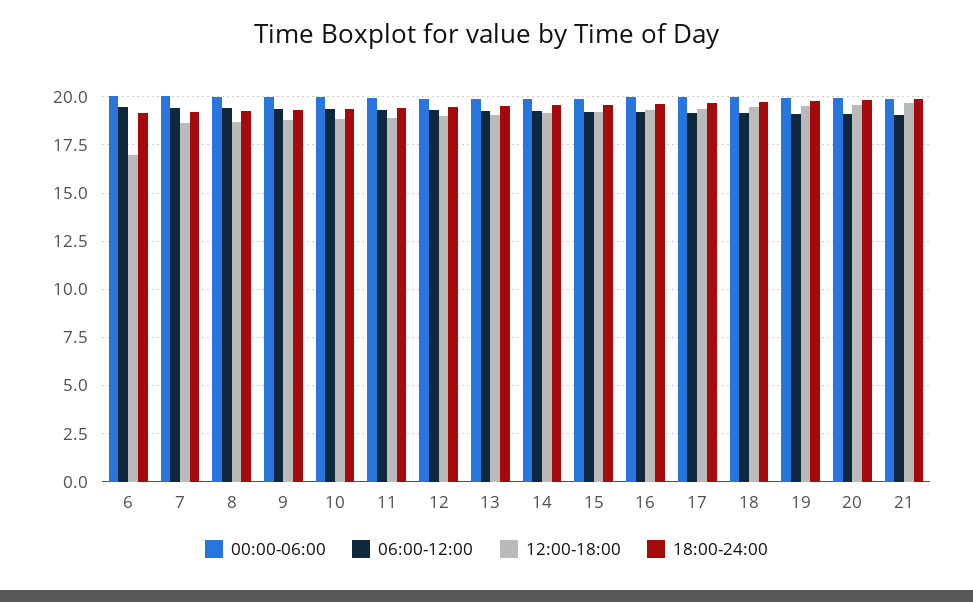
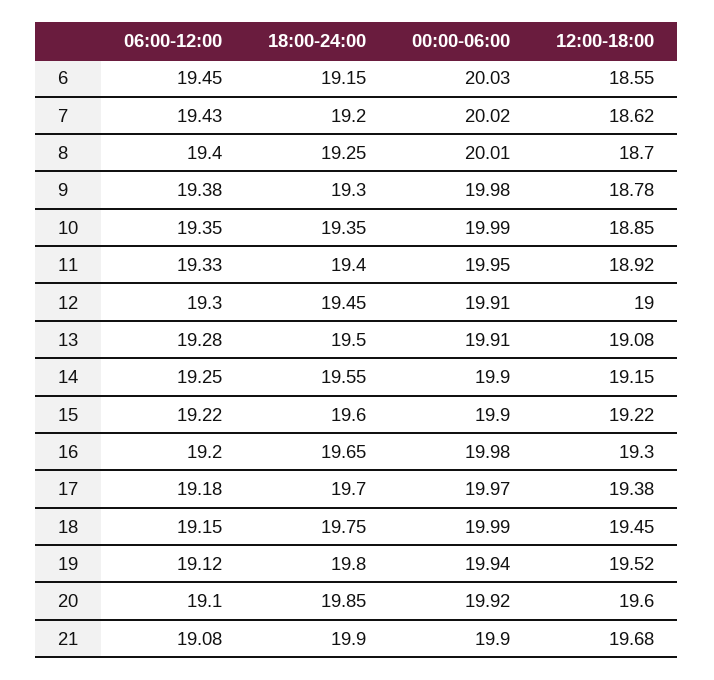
12:00-18:00, 6: 17 -> 18.55

